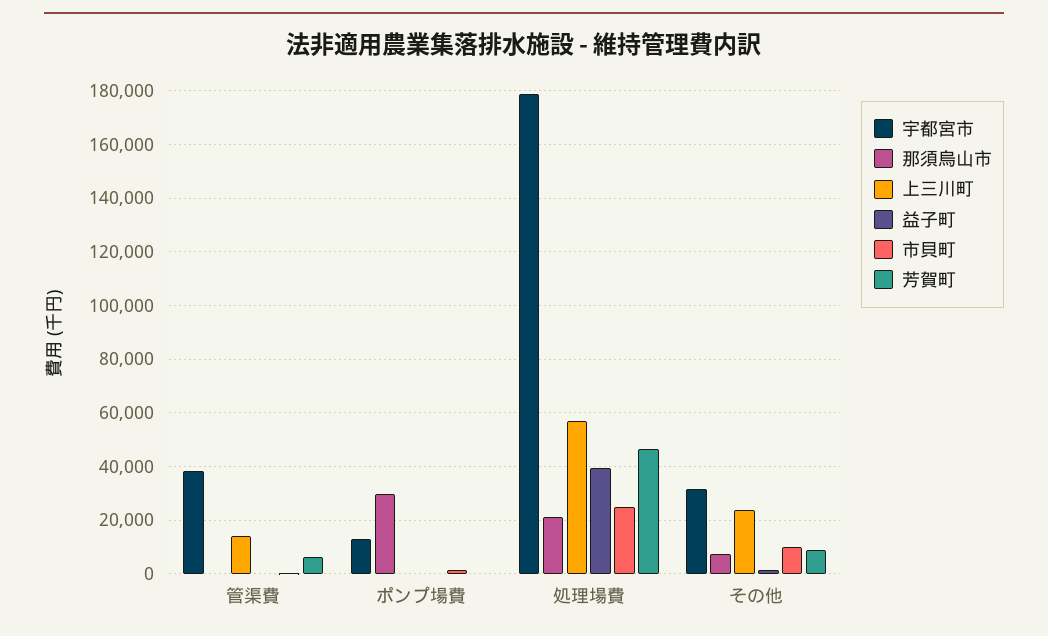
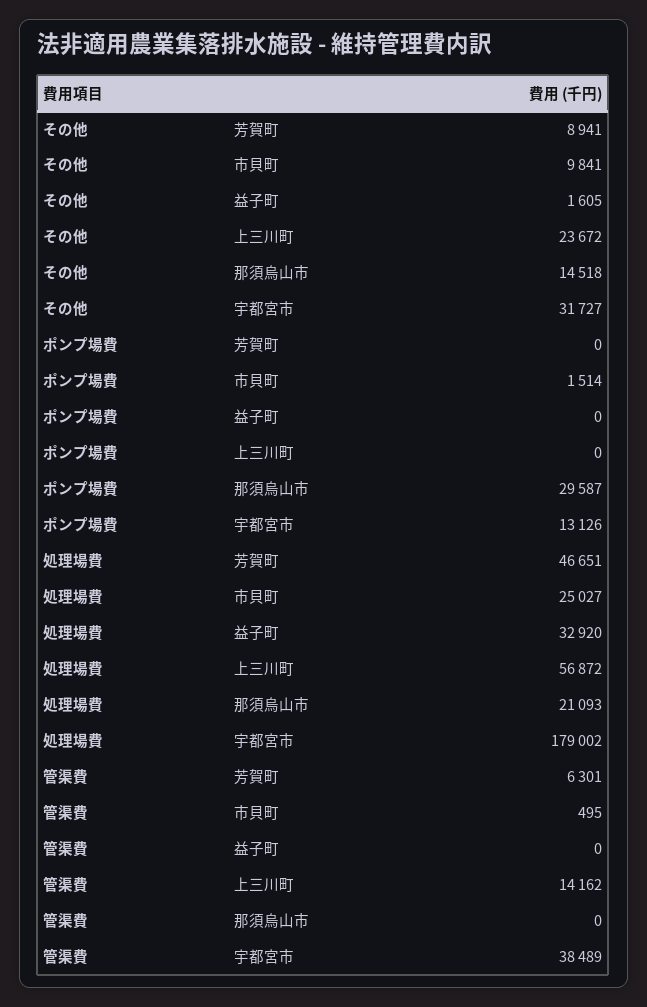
益子町, 処理場費: 40000 -> 32920
那須烏山市, その他: 7500 -> 14518

